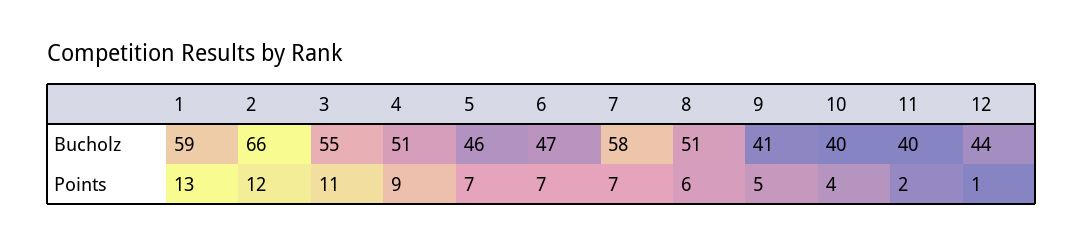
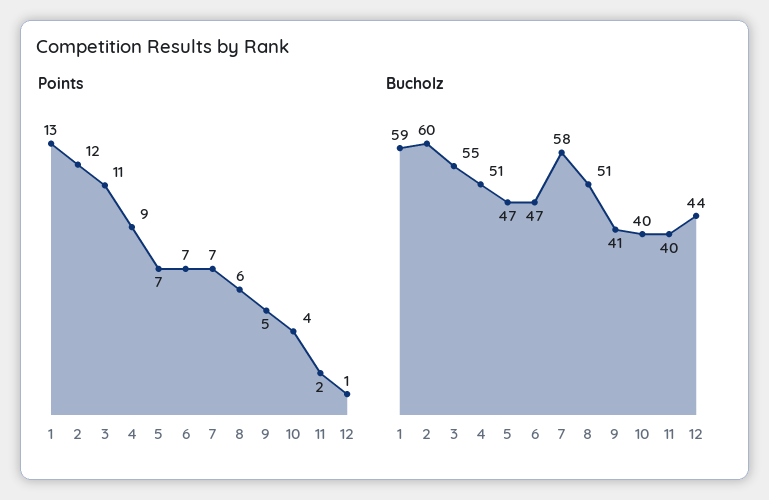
Bucholz, 2: 66 -> 60
Bucholz, 5: 46 -> 47

